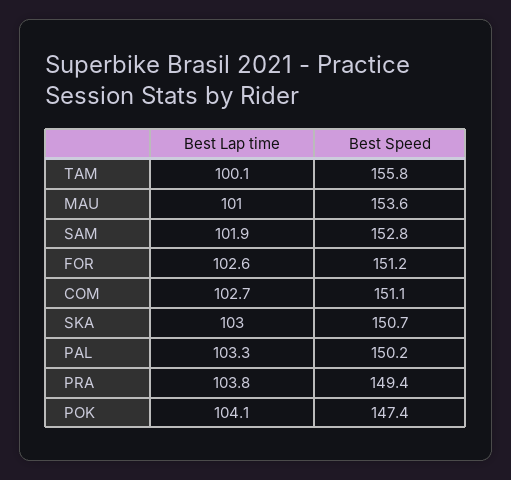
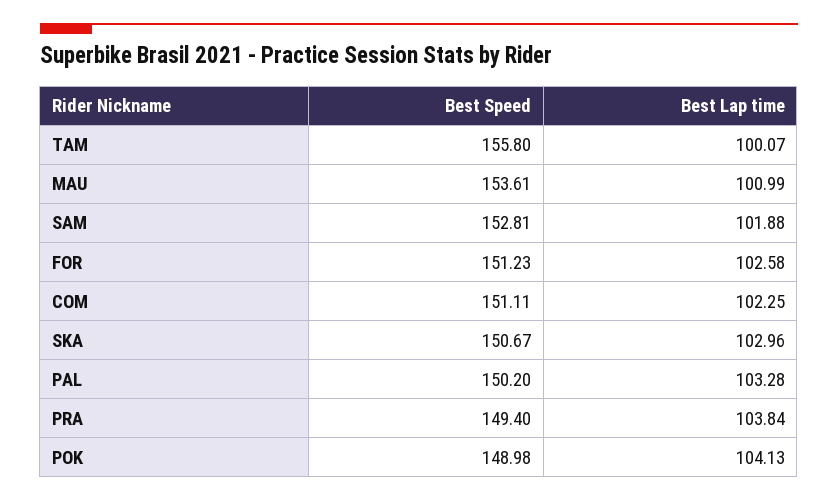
Best Lap time, COM: 102.7 -> 102.25
Best Speed, POK: 147.4 -> 148.98

